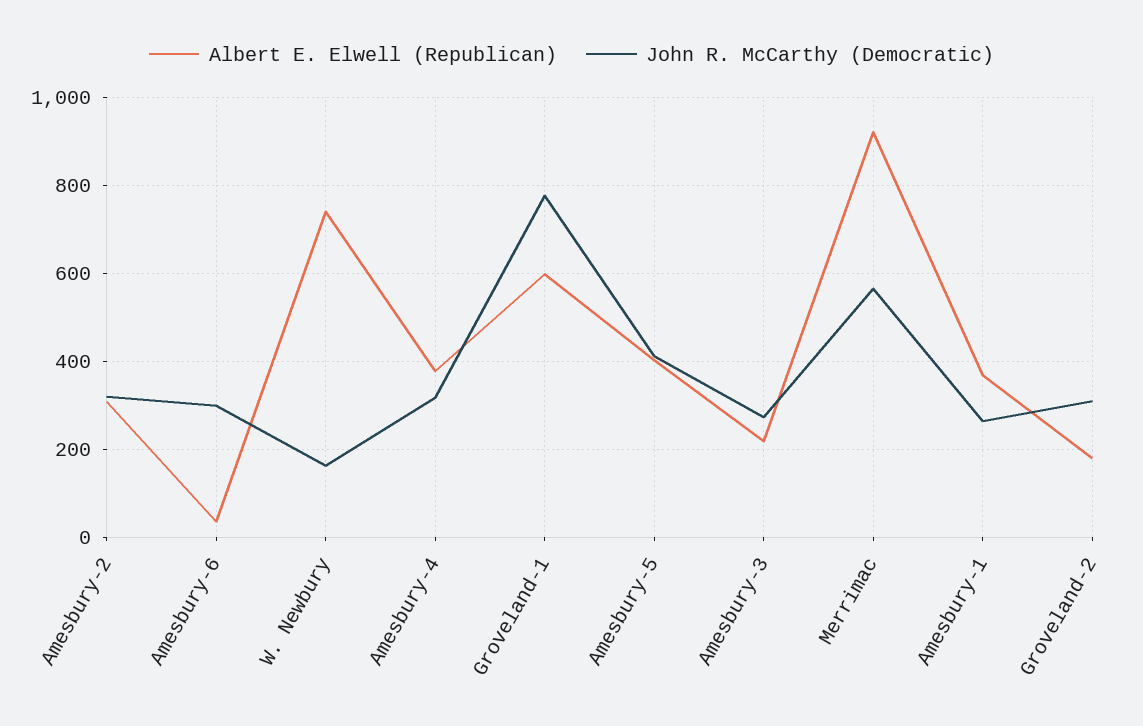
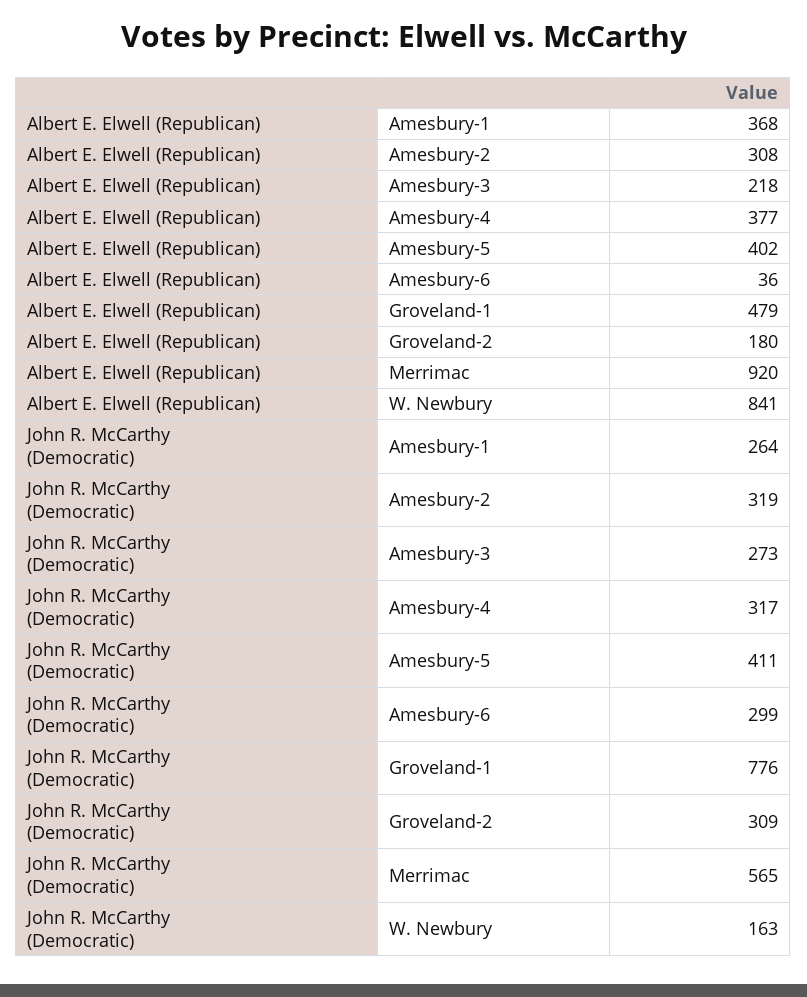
Albert E. Elwell (Republican), W. Newbury: 740 -> 841
Albert E. Elwell (Republican), Groveland-1: 600 -> 479

